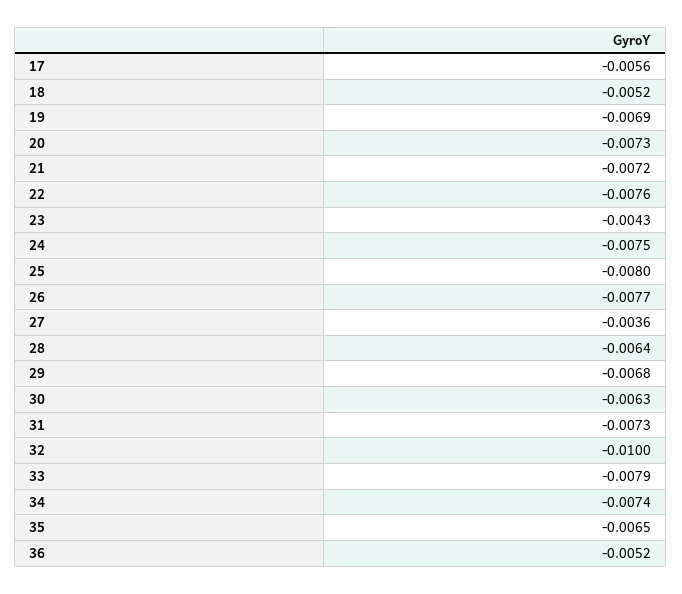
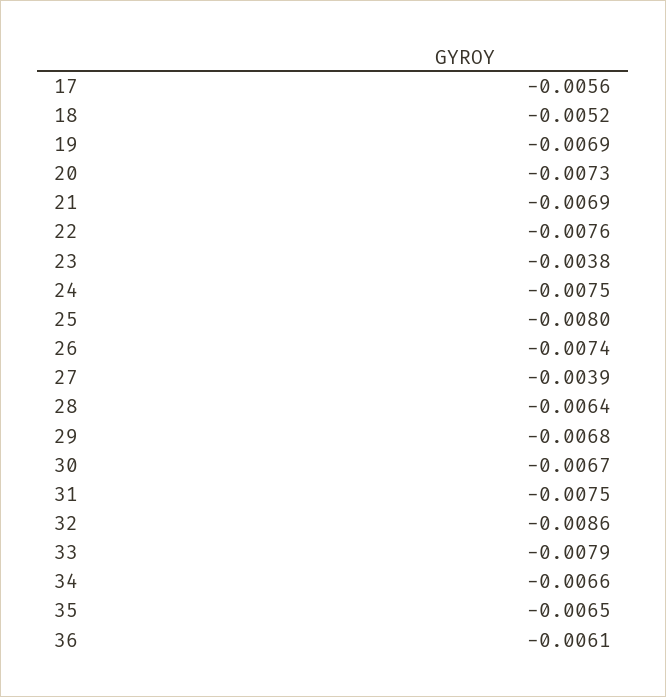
21: -0.0072 -> -0.0069
23: -0.0043 -> -0.0038
26: -0.0077 -> -0.0074
27: -0.0036 -> -0.0039
30: -0.0063 -> -0.0067
31: -0.0073 -> -0.0075
32: -0.01 -> -0.0086
34: -0.0074 -> -0.0066
36: -0.0052 -> -0.0061

